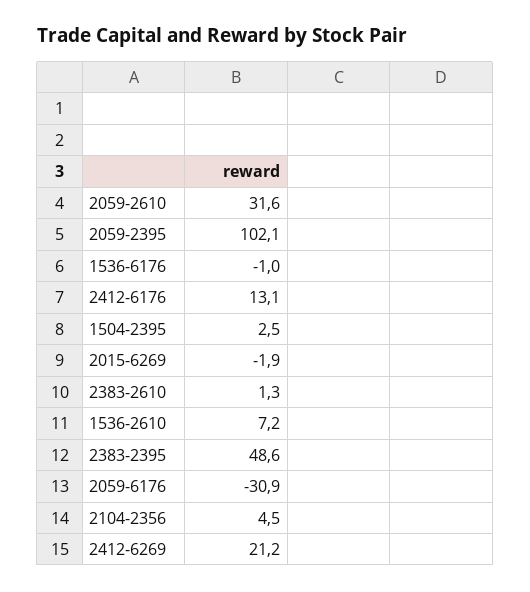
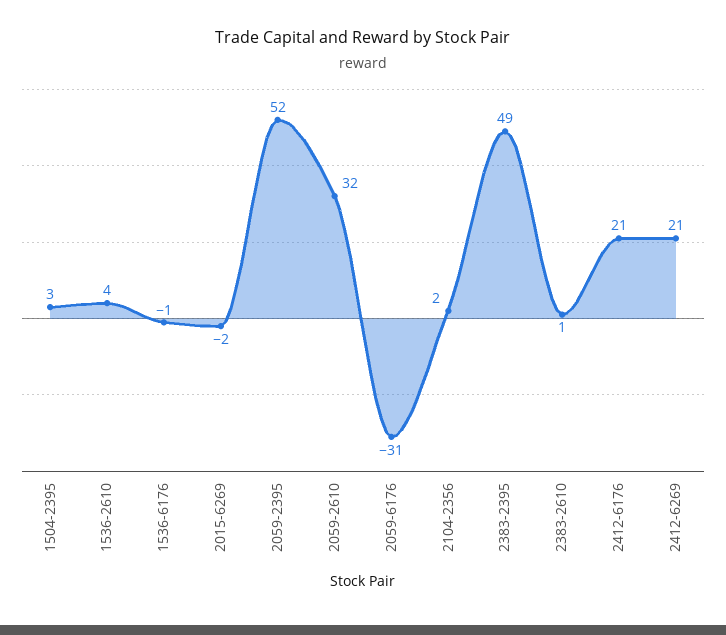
2059-2395: 102.1 -> 52
2412-6176: 13.1 -> 21
1536-2610: 7.2 -> 4
2104-2356: 4.5 -> 2

